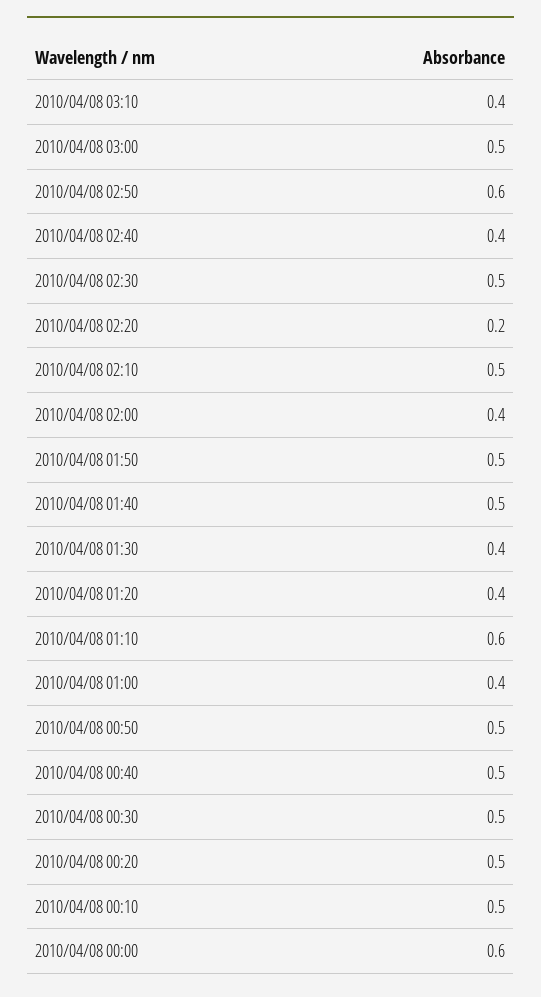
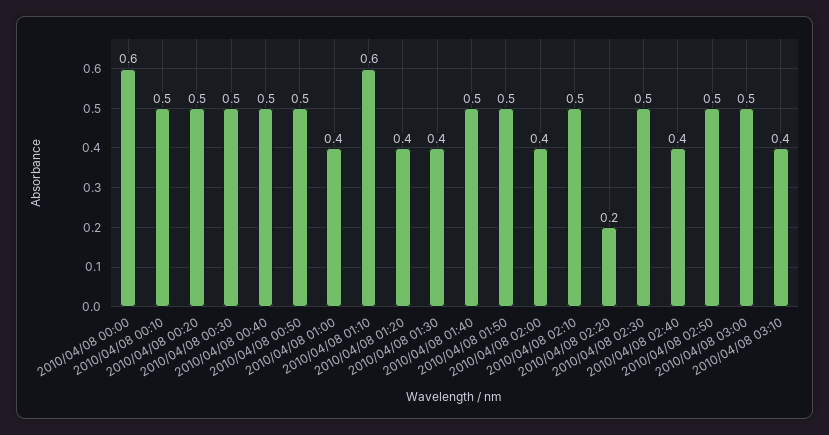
2010/04/08 02:50: 0.6 -> 0.5

